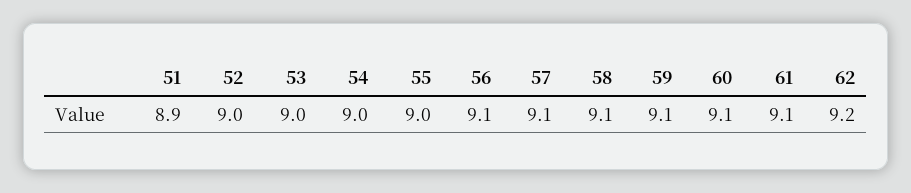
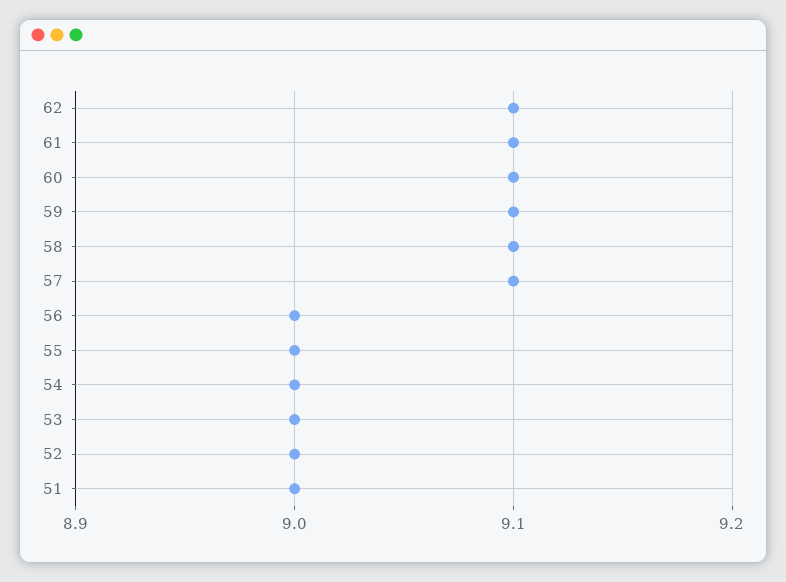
51: 8.9 -> 9
56: 9.1 -> 9
62: 9.2 -> 9.1

